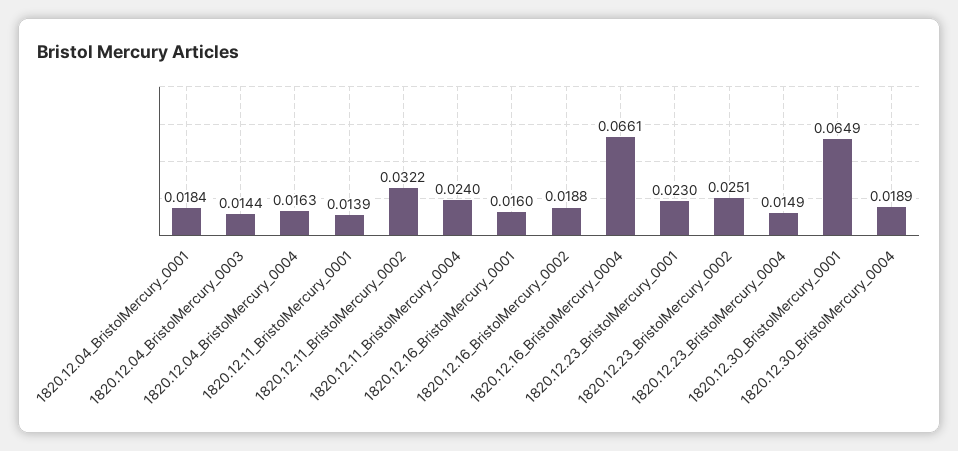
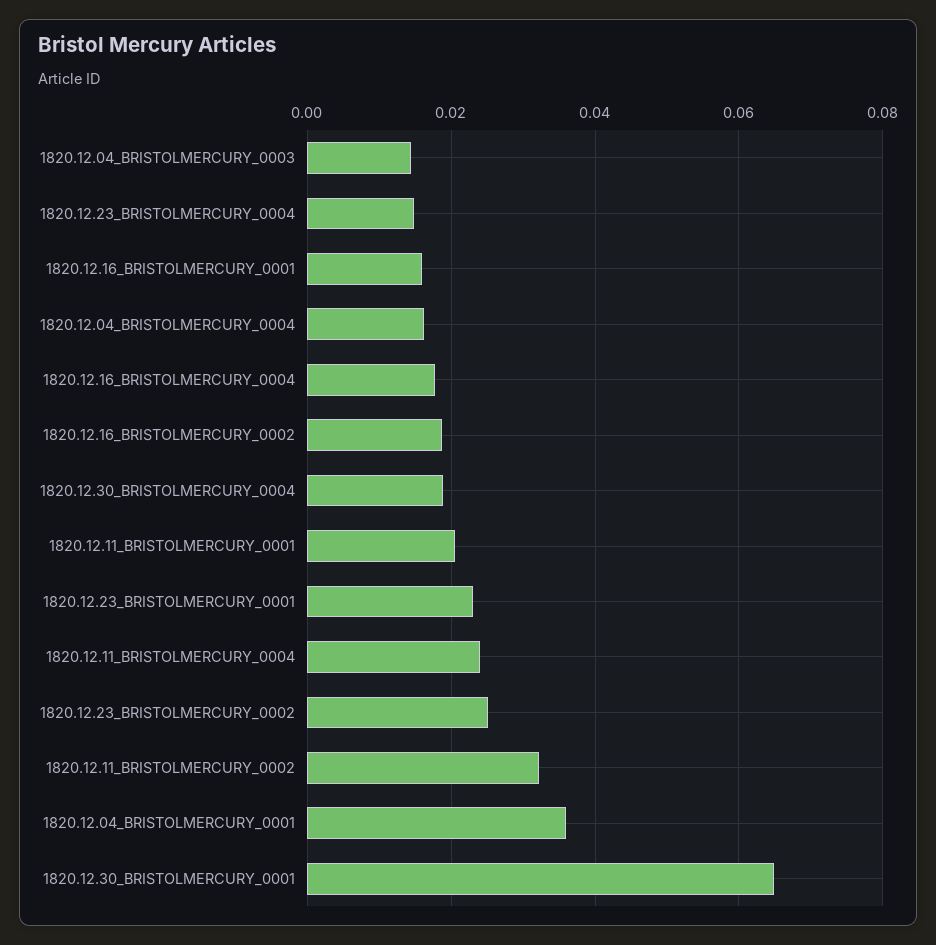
1820.12.04_BristolMercury_0001: 0.0184 -> 0.036
1820.12.11_BristolMercury_0001: 0.0139 -> 0.02
1820.12.16_BristolMercury_0004: 0.0661 -> 0.018

